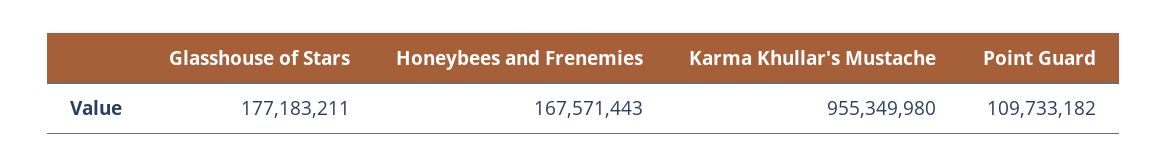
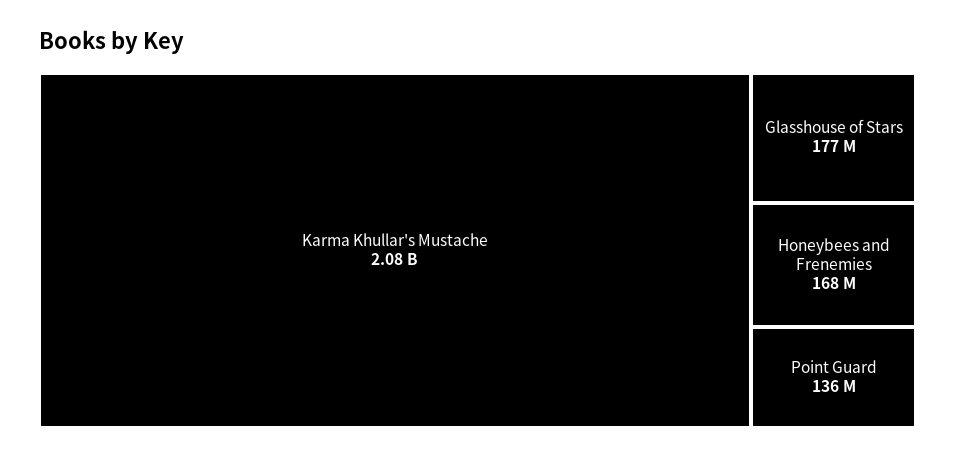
Karma Khullar's Mustache: 955349980 -> 2080000000
Point Guard: 109733182 -> 136000000

